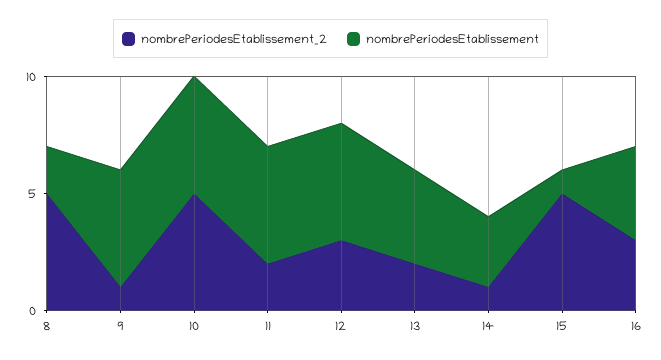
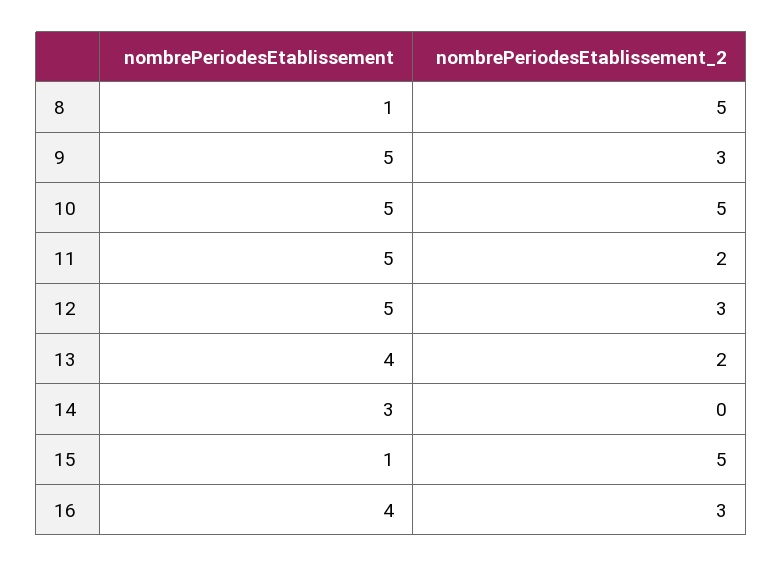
nombrePeriodesEtablissement, 8: 2 -> 1
nombrePeriodesEtablissement_2, 9: 1 -> 3
nombrePeriodesEtablissement_2, 14: 1 -> 0

